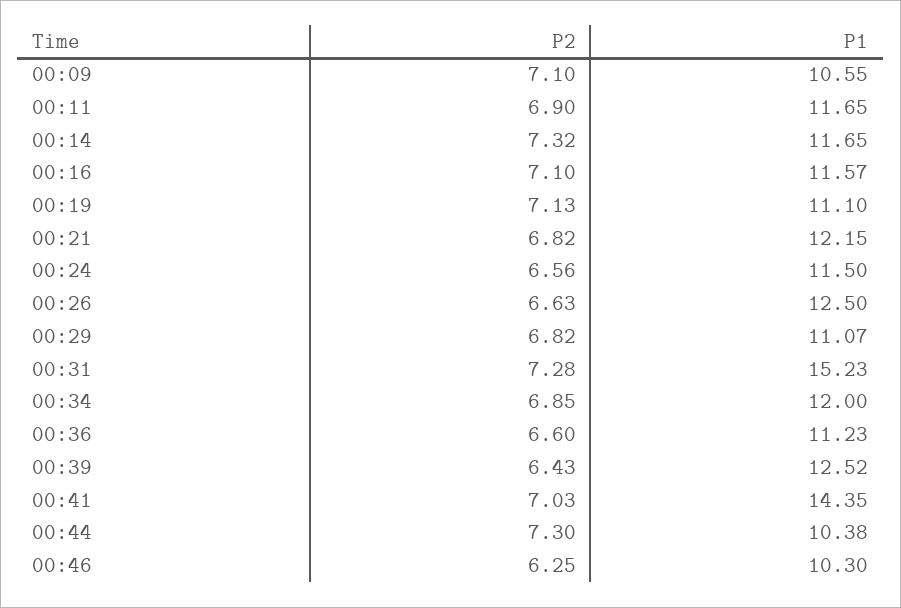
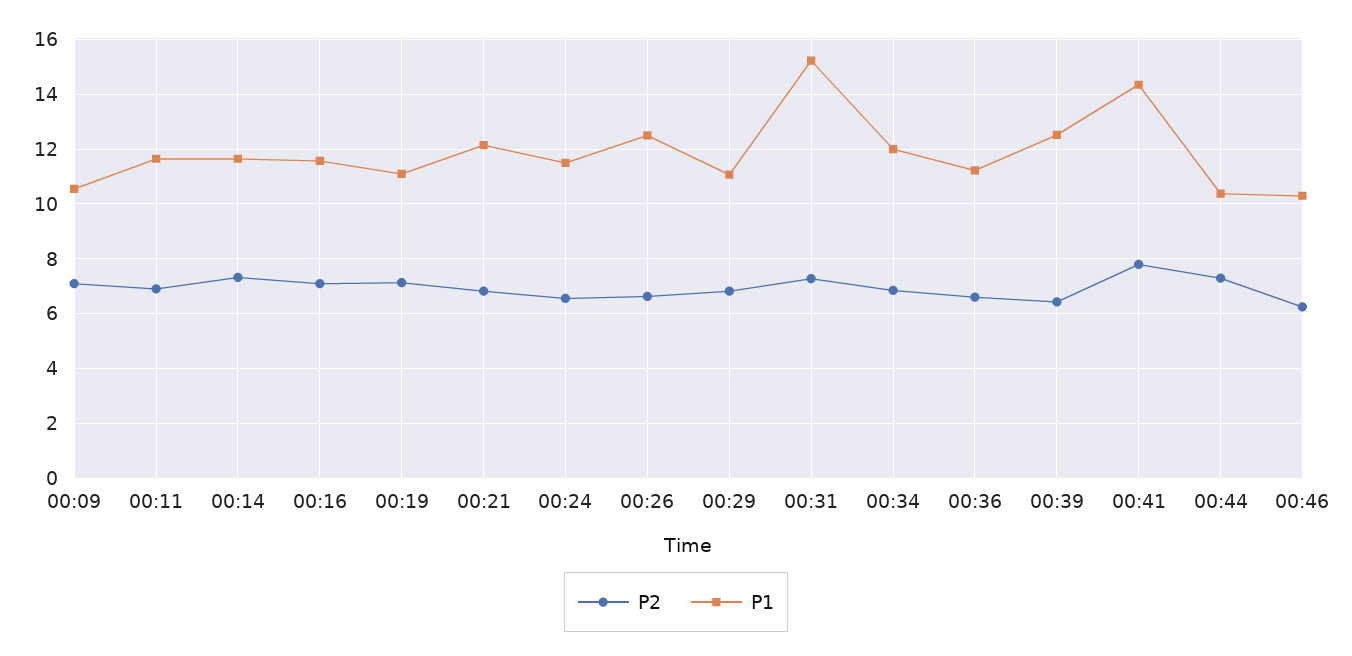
P2, 00:41: 7.03 -> 7.75

